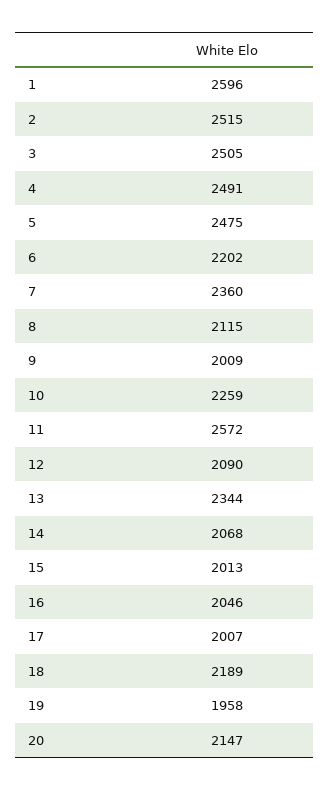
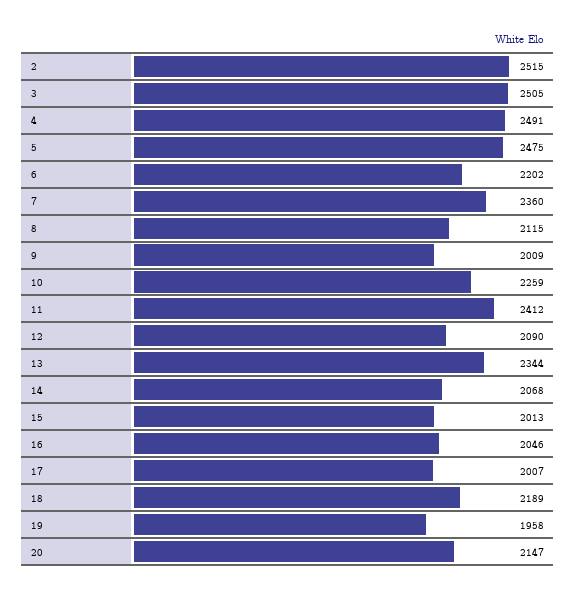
1: 2596 -> none
11: 2572 -> 2412

